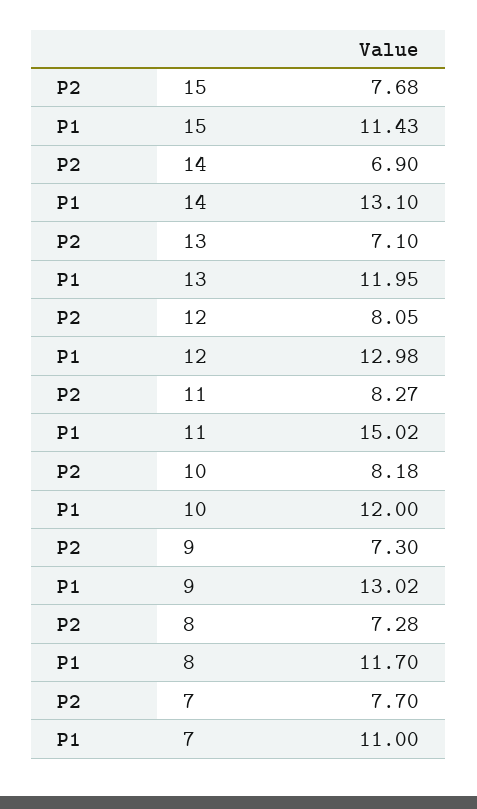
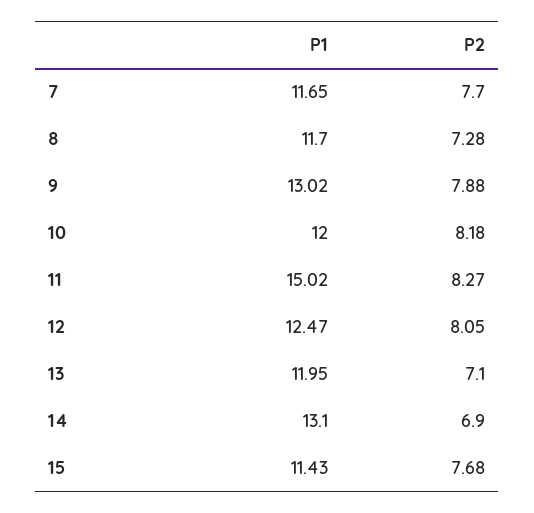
P1, 12: 12.98 -> 12.47
P2, 9: 7.3 -> 7.88
P1, 7: 11 -> 11.65

